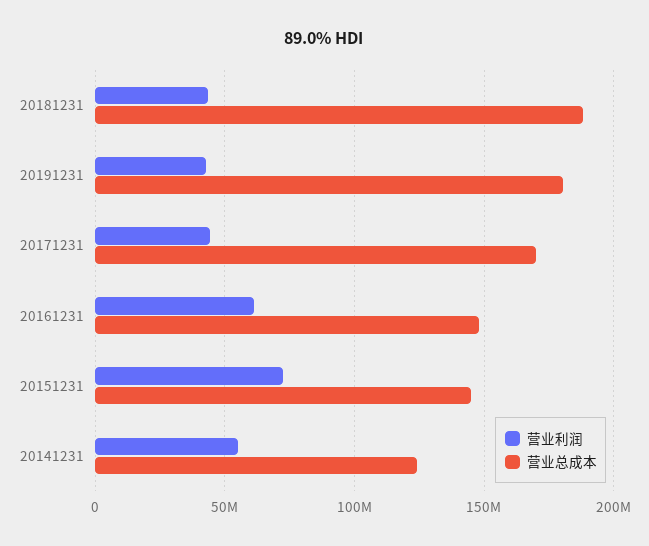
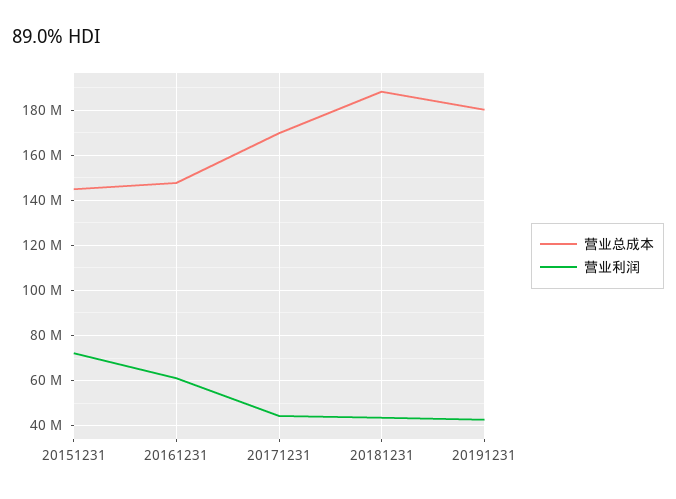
营业利润, 20141231: 55000000 -> none
营业总成本, 20141231: 125000000 -> none

